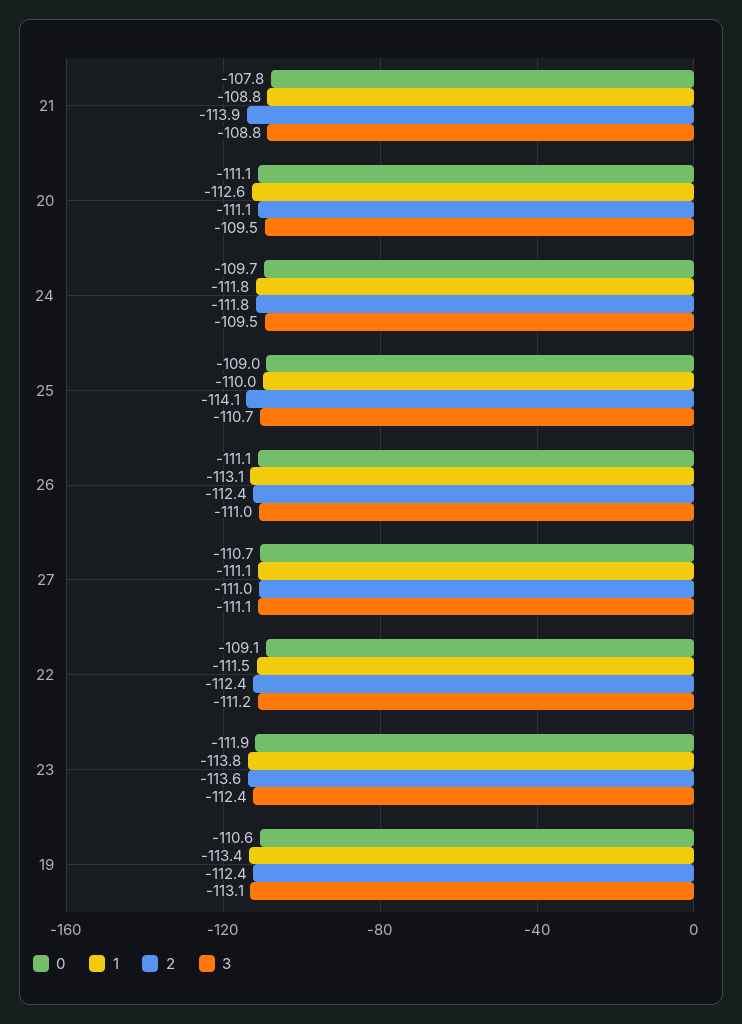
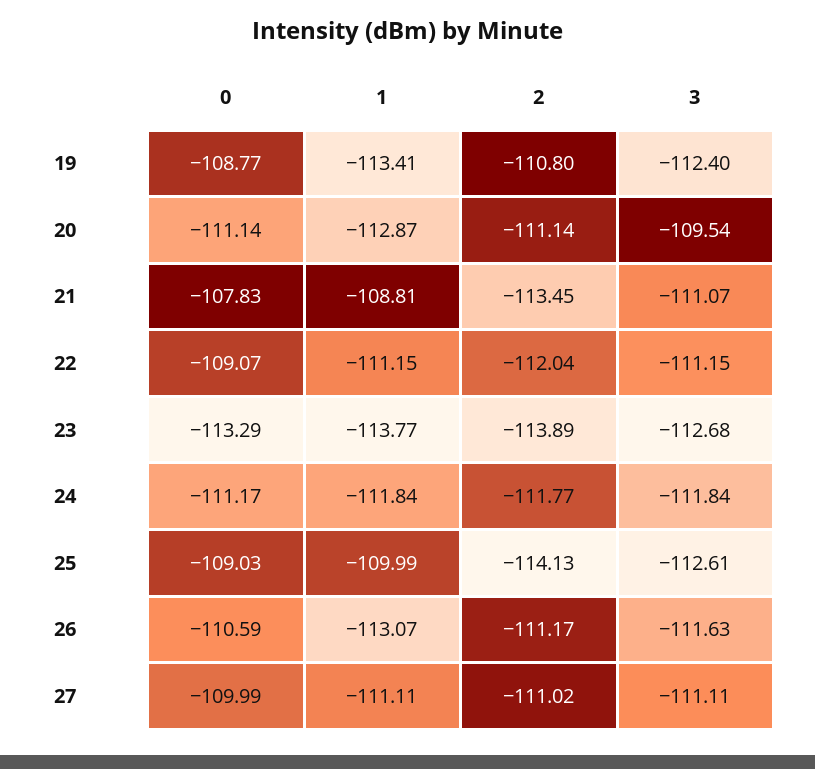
2, 21: -113.9 -> -113.45
3, 21: -108.8 -> -111.07
1, 20: -112.6 -> -112.87
0, 24: -109.7 -> -111.17
3, 24: -109.5 -> -111.84
3, 25: -110.7 -> -112.61
0, 26: -111.1 -> -110.59
2, 26: -112.4 -> -111.17
3, 26: -111 -> -111.63
0, 27: -110.7 -> -109.99
1, 22: -111.5 -> -111.15
2, 22: -112.4 -> -112.04
0, 23: -111.9 -> -113.29
2, 23: -113.6 -> -113.89
3, 23: -112.4 -> -112.68
0, 19: -110.6 -> -108.77
2, 19: -112.4 -> -110.8
3, 19: -113.1 -> -112.4

